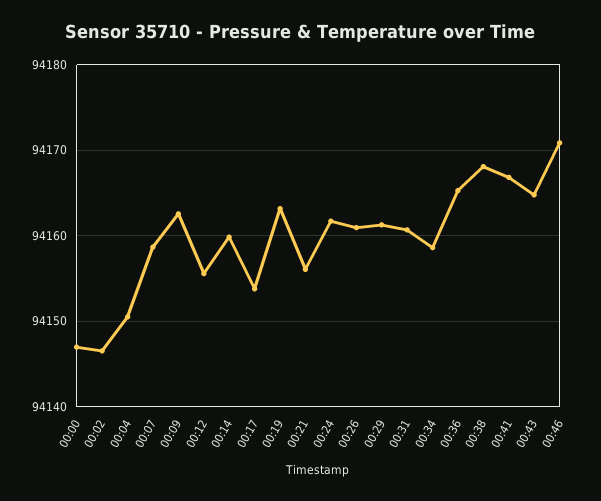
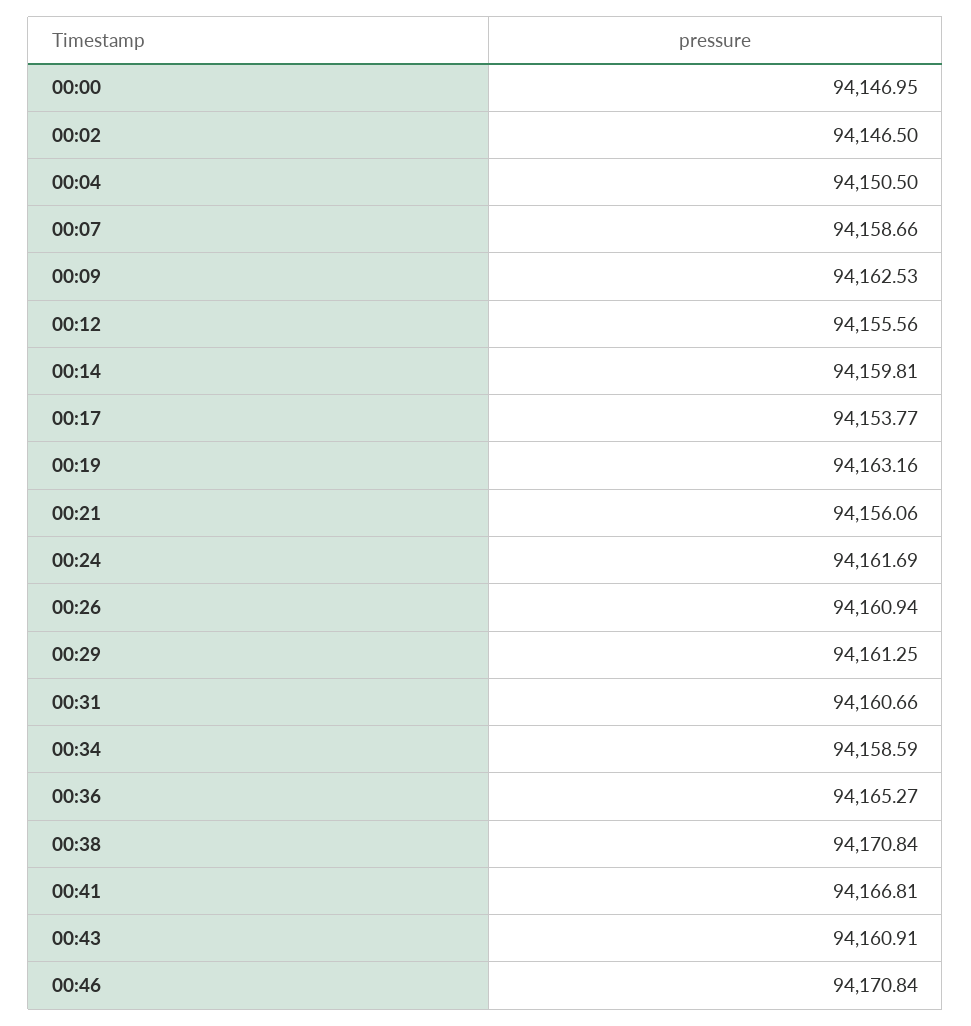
00:38: 94168 -> 94170.84
00:43: 94165 -> 94160.91

